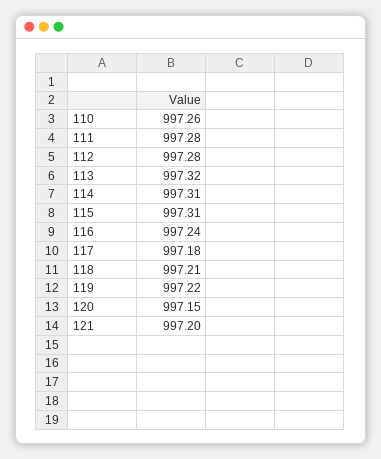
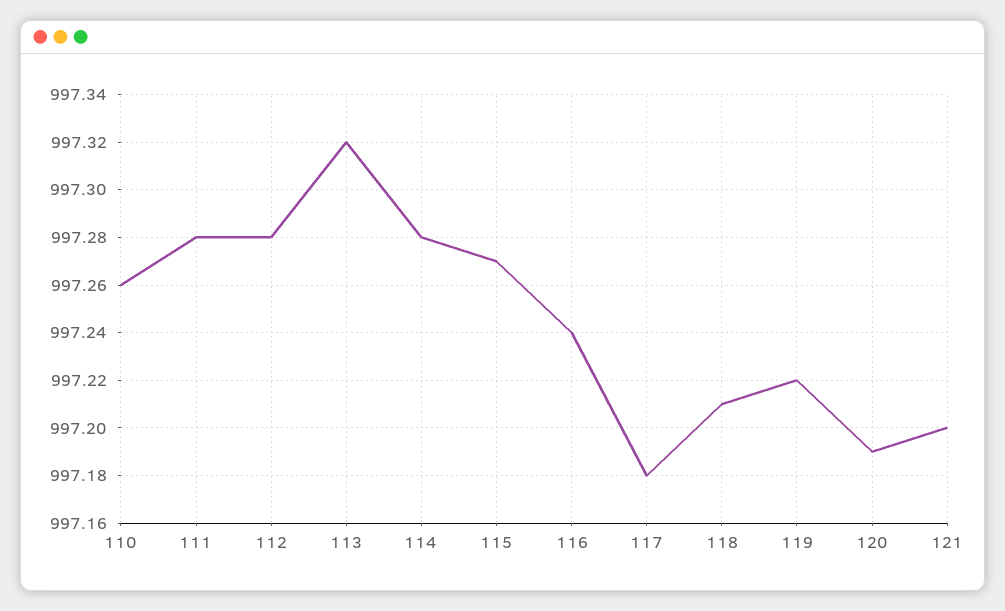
114: 997.31 -> 997.28
115: 997.31 -> 997.27
120: 997.15 -> 997.19

